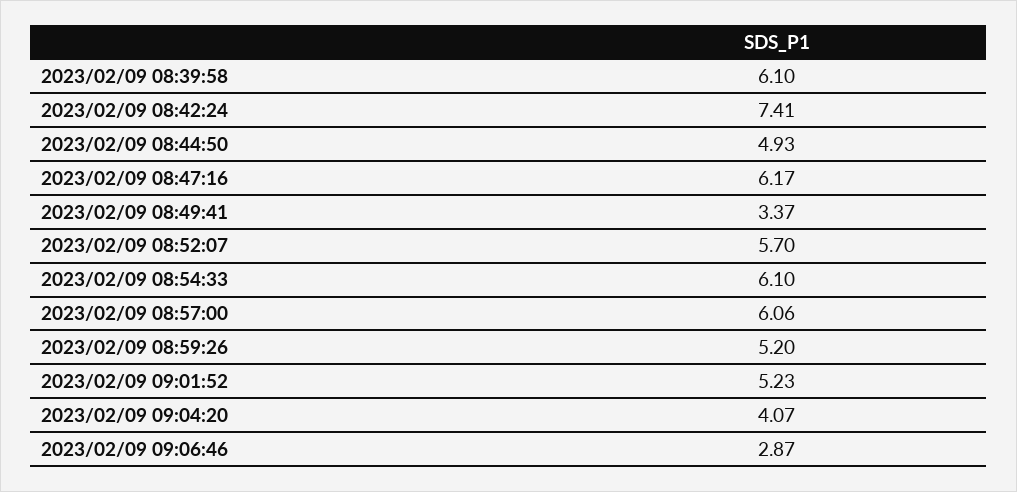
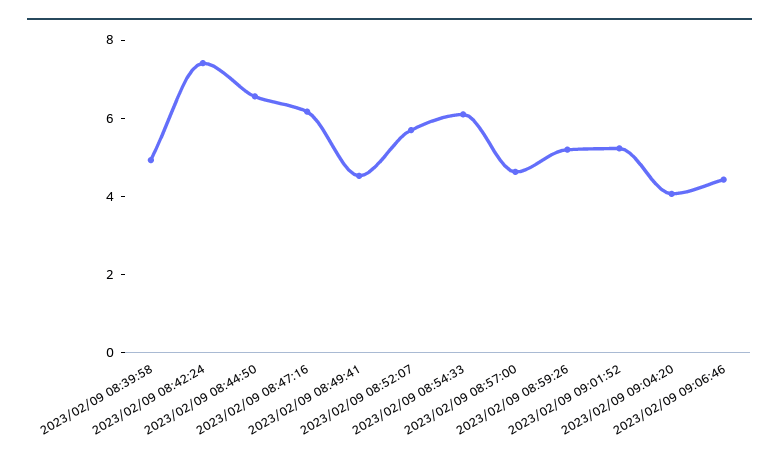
2023/02/09 08:39:58: 6.1 -> 5
2023/02/09 08:44:50: 4.93 -> 6.5
2023/02/09 08:49:41: 3.37 -> 4.5
2023/02/09 08:57:00: 6.06 -> 4.5
2023/02/09 09:06:46: 2.87 -> 4.5

